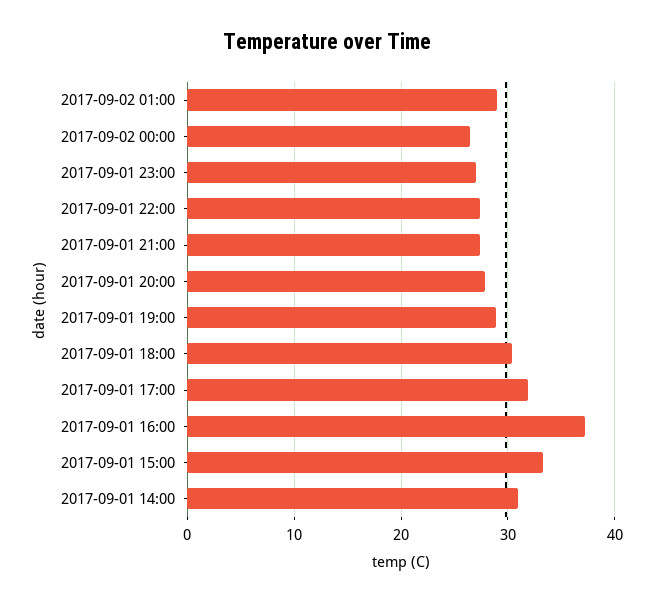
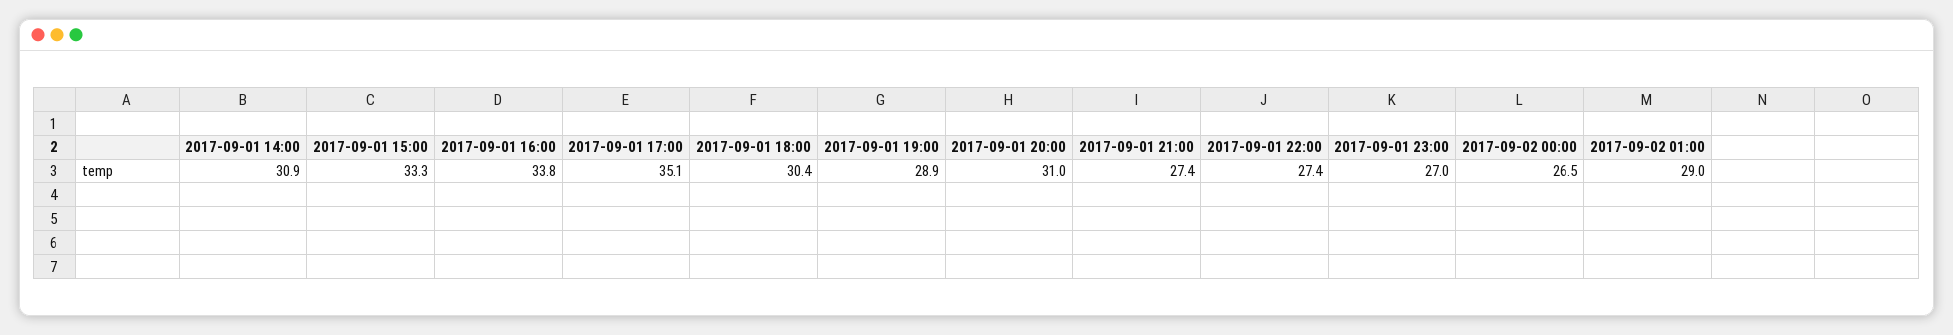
2017-09-01 20:00: 28 -> 31
2017-09-01 17:00: 32 -> 35.1
2017-09-01 16:00: 37 -> 33.8

